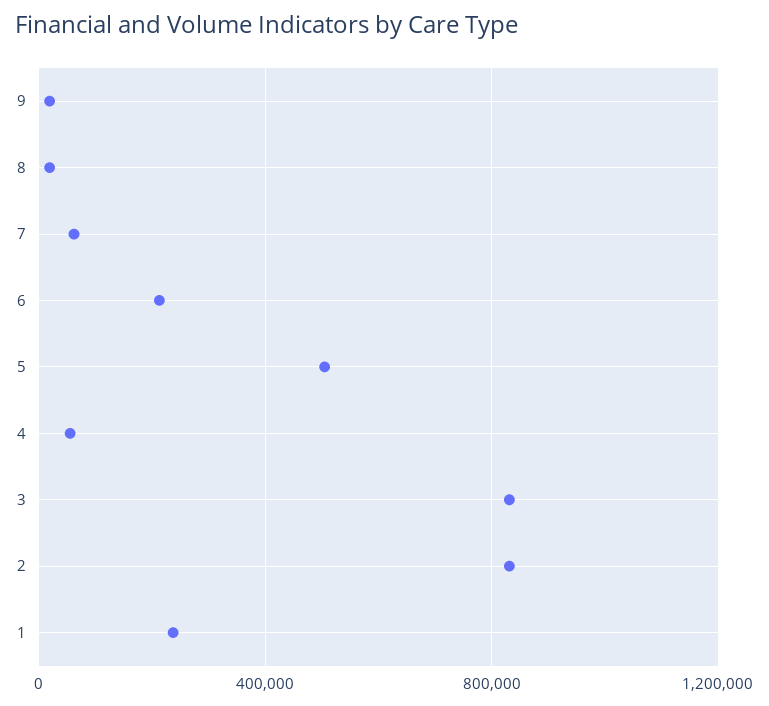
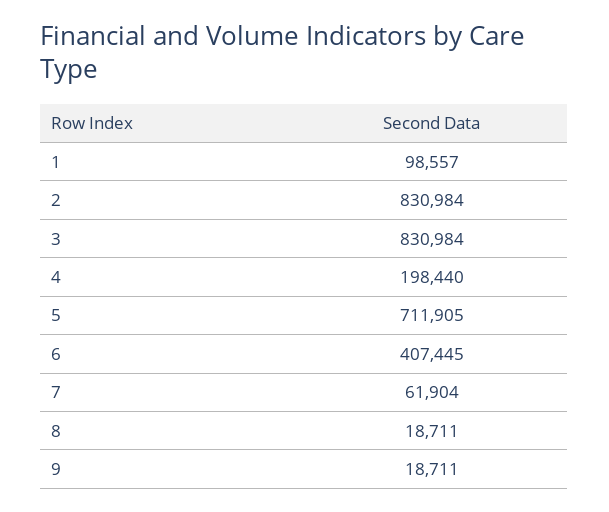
6: 200000 -> 407445
5: 500000 -> 711905
4: 50000 -> 198440
1: 250000 -> 98557

